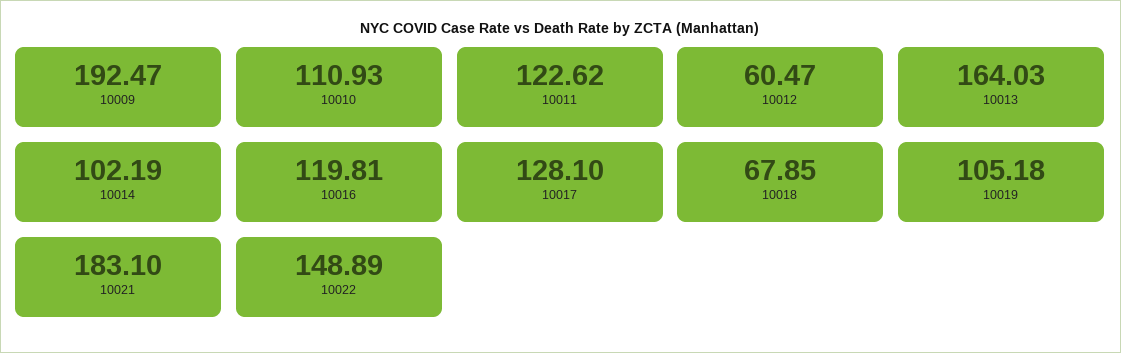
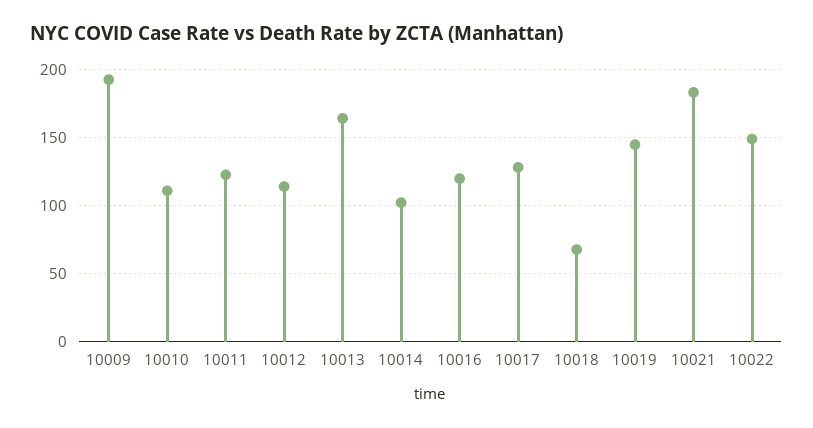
10012: 60.47 -> 115
10019: 105.18 -> 145

